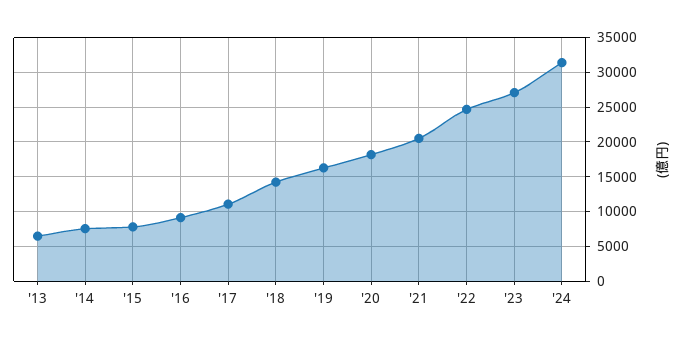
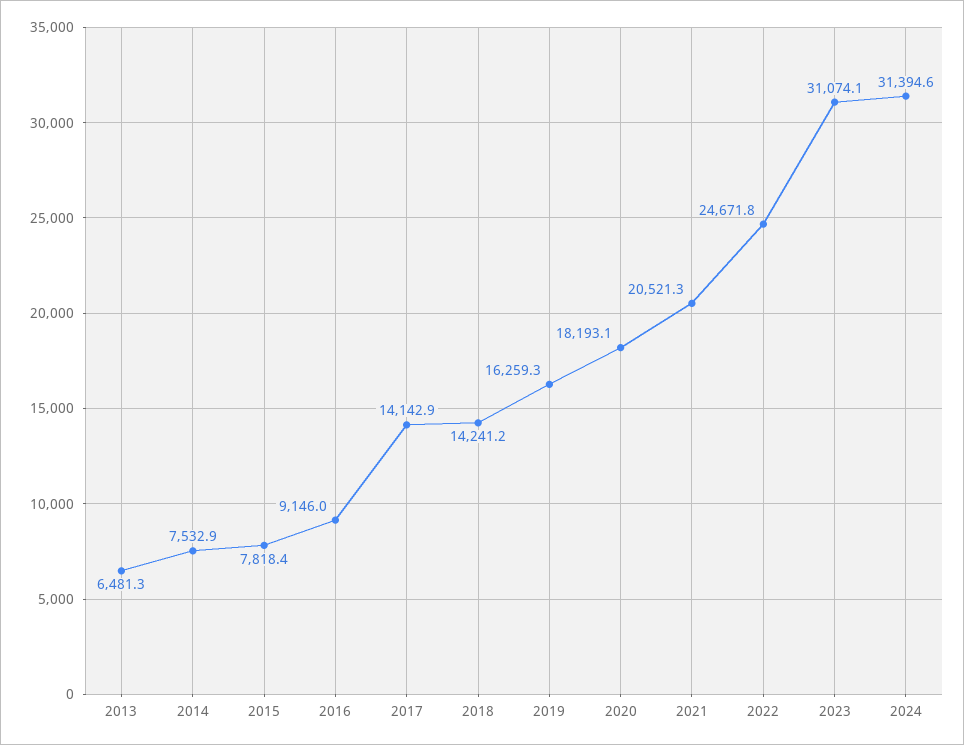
'17: 11000 -> 14142.9
'23: 27000 -> 31074.1

